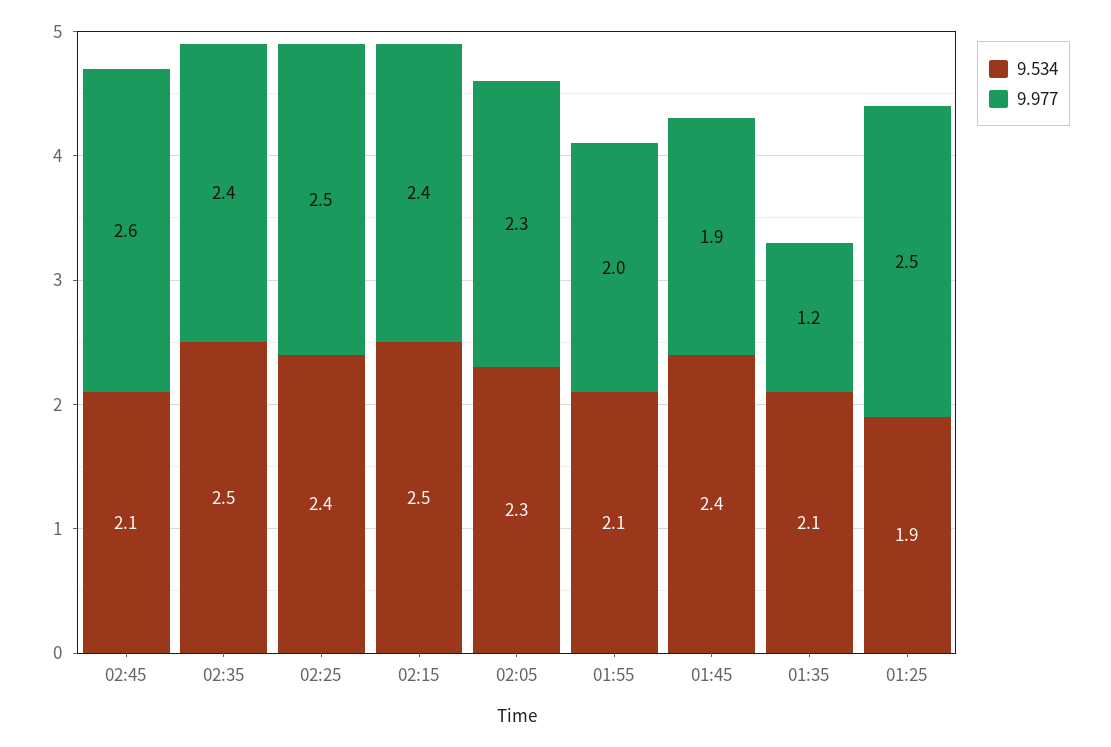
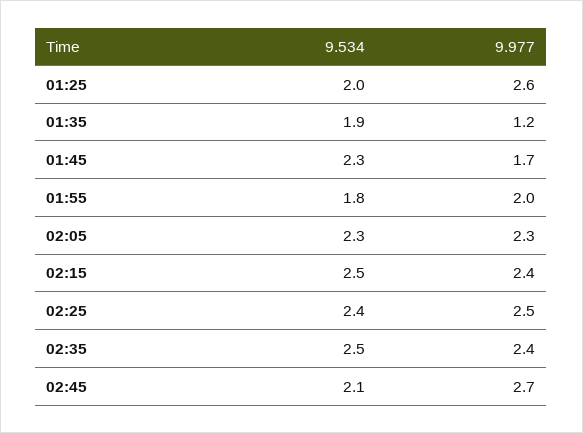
9.977, 02:45: 2.6 -> 2.7
9.534, 01:55: 2.1 -> 1.8
9.534, 01:45: 2.4 -> 2.3
9.977, 01:45: 1.9 -> 1.7
9.534, 01:35: 2.1 -> 1.9
9.534, 01:25: 1.9 -> 2
9.977, 01:25: 2.5 -> 2.6

